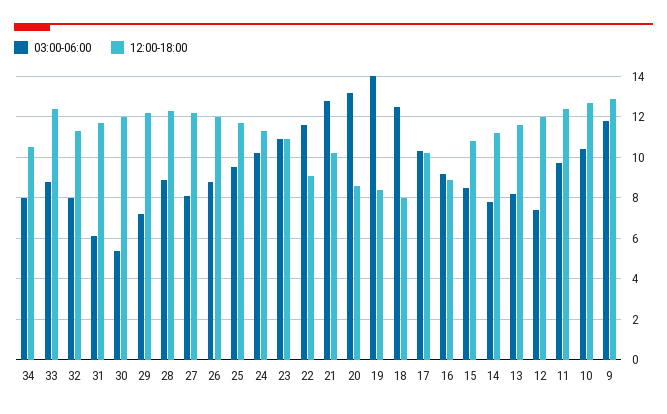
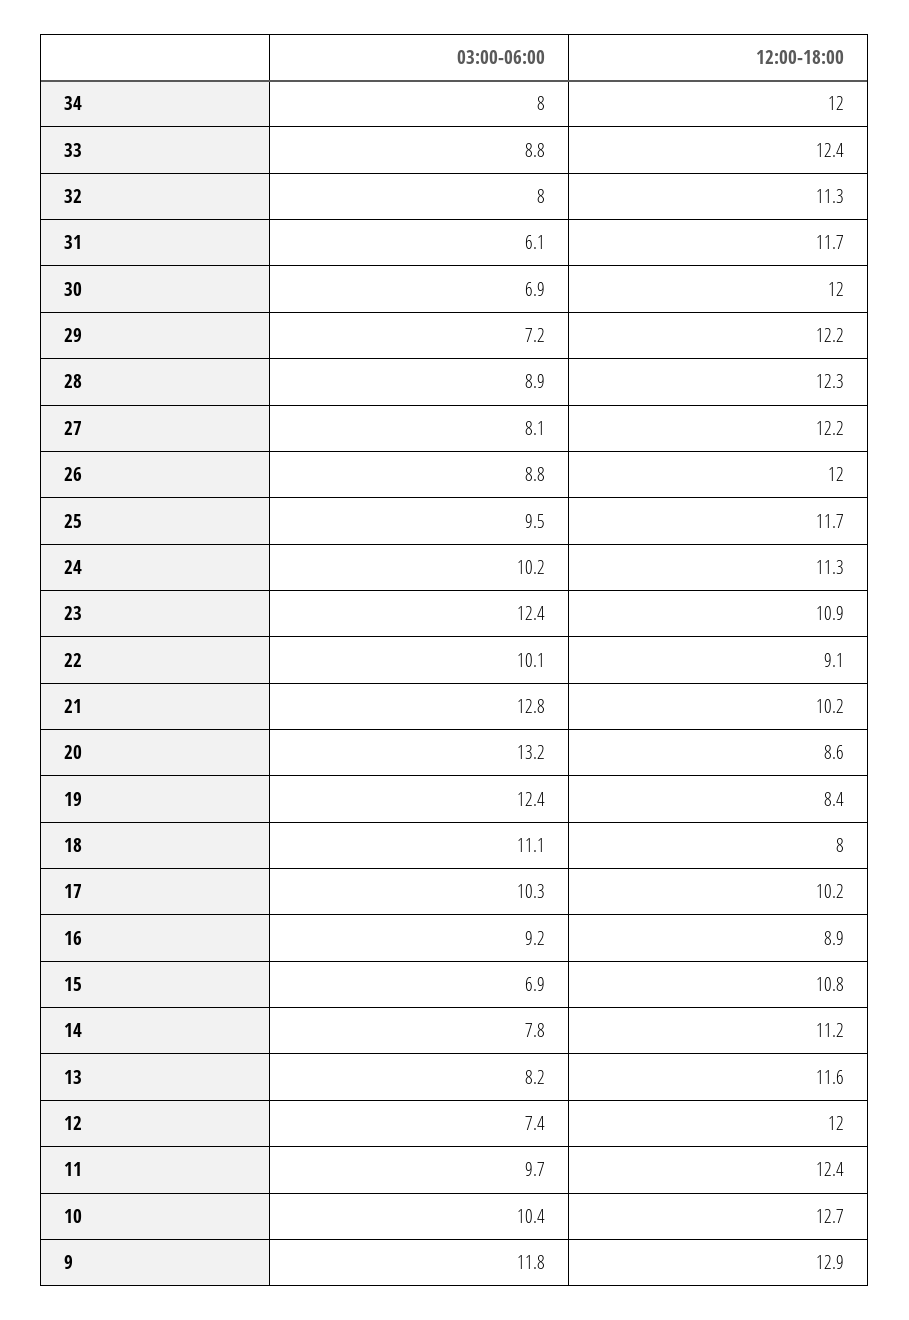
12:00-18:00, 34: 10.5 -> 12
03:00-06:00, 30: 5.5 -> 6.9
03:00-06:00, 23: 11 -> 12.4
03:00-06:00, 22: 11.5 -> 10.1
03:00-06:00, 19: 14 -> 12.4
03:00-06:00, 18: 12.5 -> 11.1
03:00-06:00, 15: 8.5 -> 6.9

